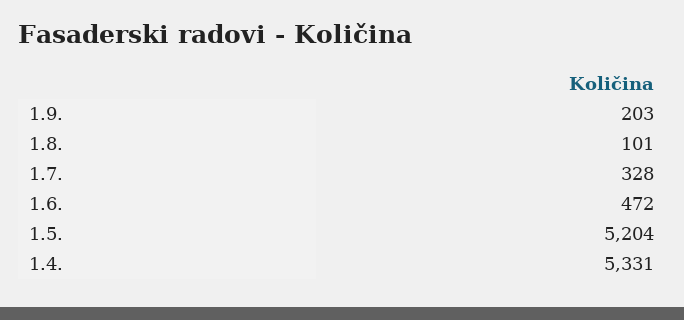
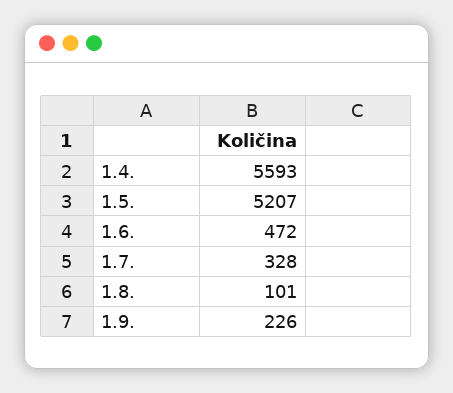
1.9.: 203 -> 226
1.5.: 5204 -> 5207
1.4.: 5331 -> 5593

